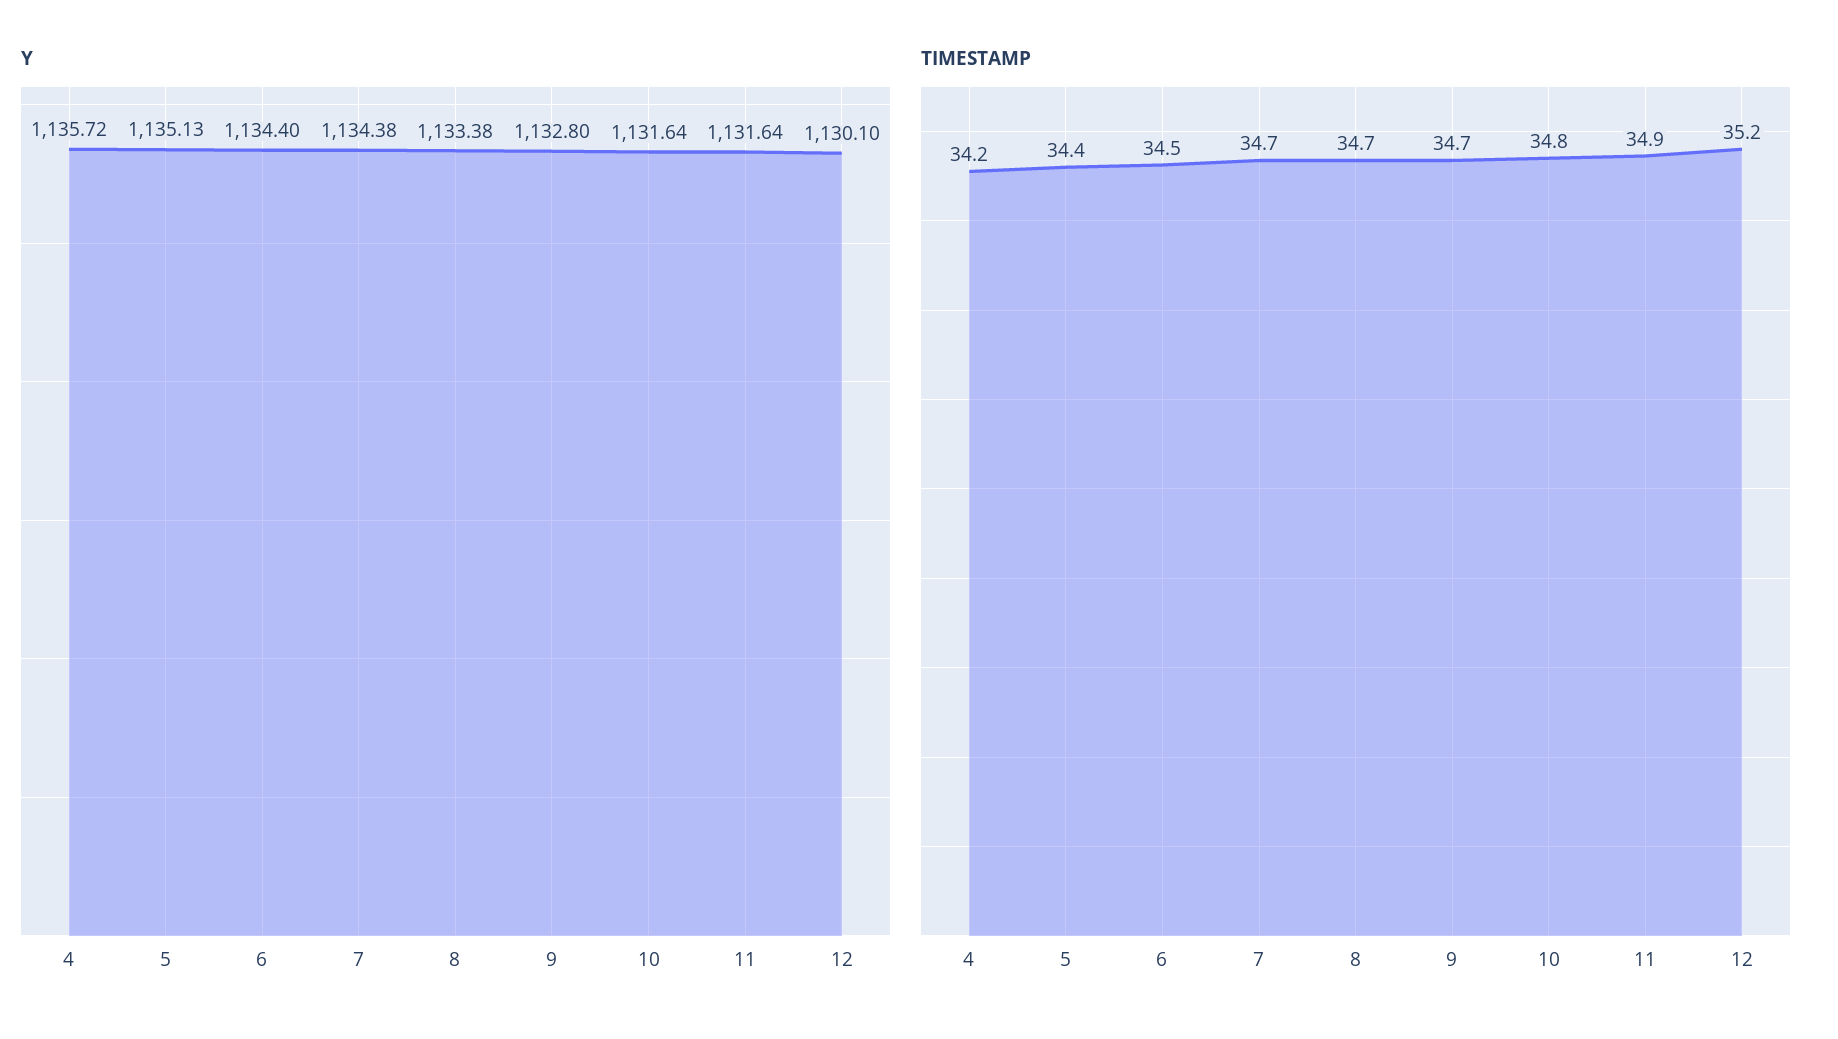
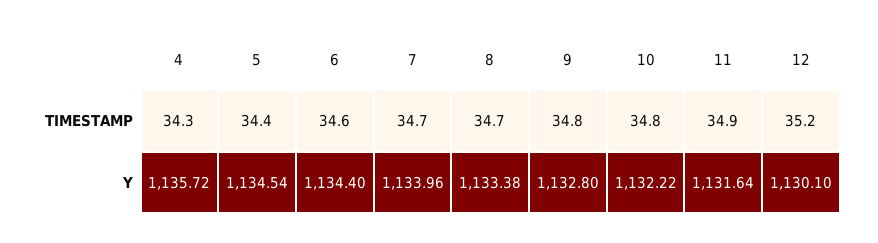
Y, 5: 1135.13 -> 1134.54
Y, 7: 1134.38 -> 1133.96
Y, 10: 1131.64 -> 1132.22
TIMESTAMP, 4: 34.2 -> 34.3
TIMESTAMP, 6: 34.5 -> 34.6
TIMESTAMP, 9: 34.7 -> 34.8

